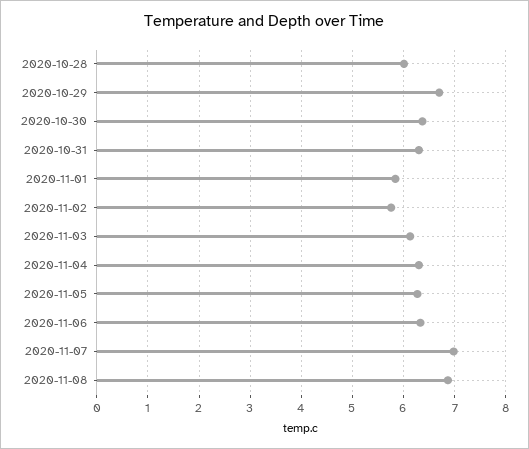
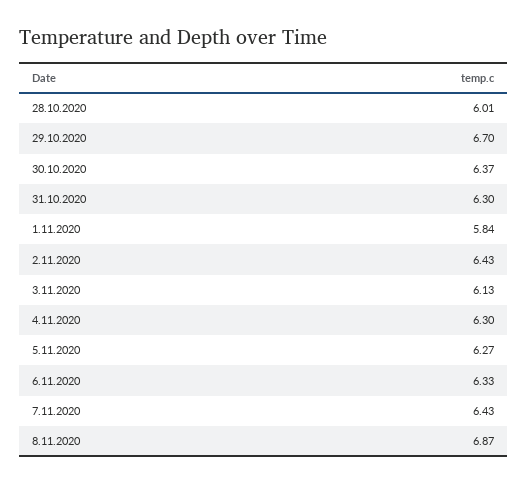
2020-11-02: 5.8 -> 6.43
2020-11-07: 7 -> 6.43

